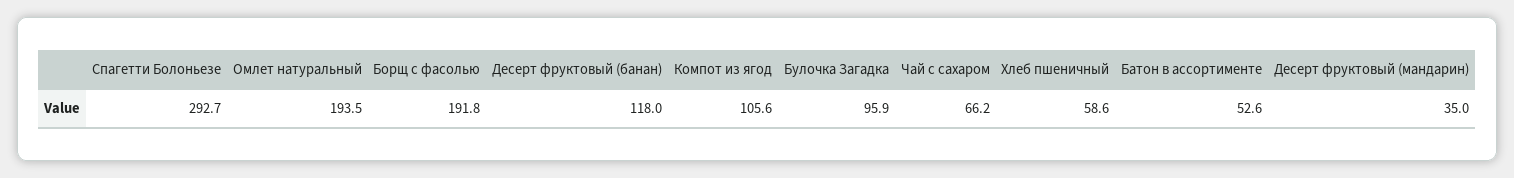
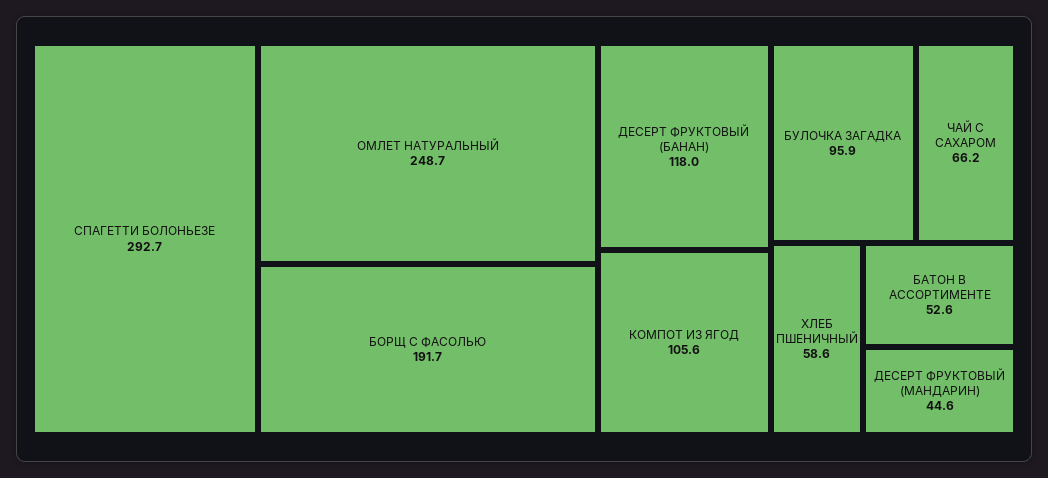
Омлет натуральный: 193.5 -> 248.7
Борщ с фасолью: 191.8 -> 191.7
Десерт фруктовый (мандарин): 35 -> 44.6

